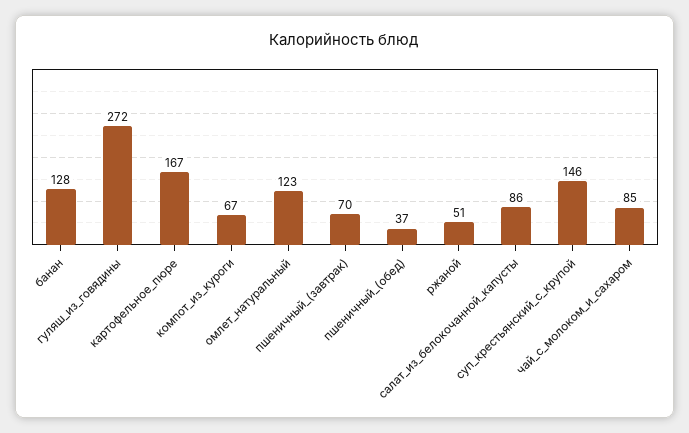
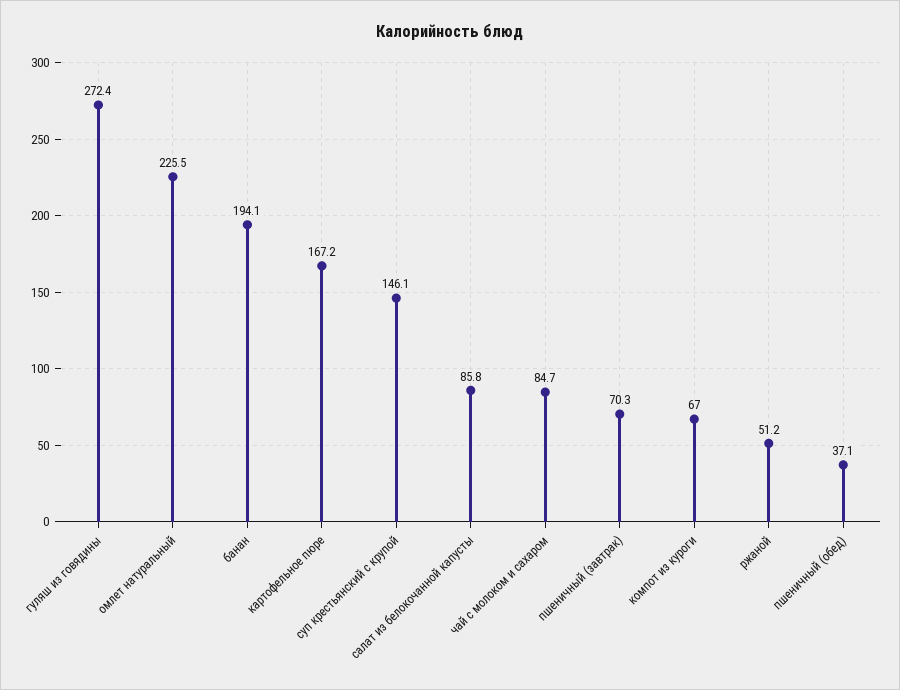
банан: 128 -> 194.1
омлет_натуральный: 123 -> 225.5

